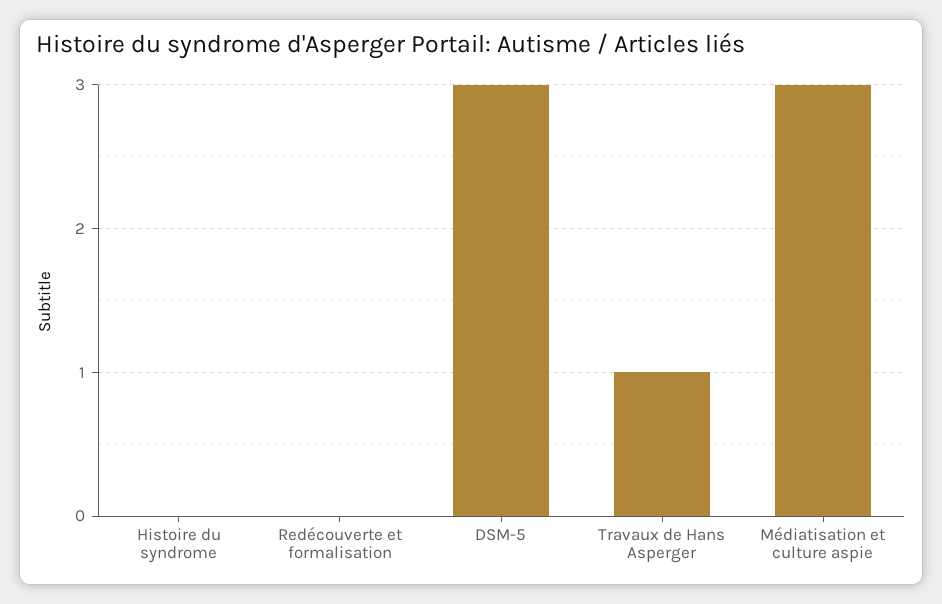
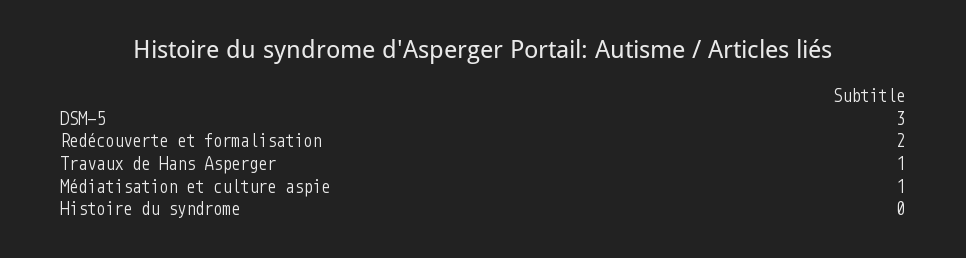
Redécouverte et formalisation: 0 -> 2
Médiatisation et culture aspie: 3 -> 1

